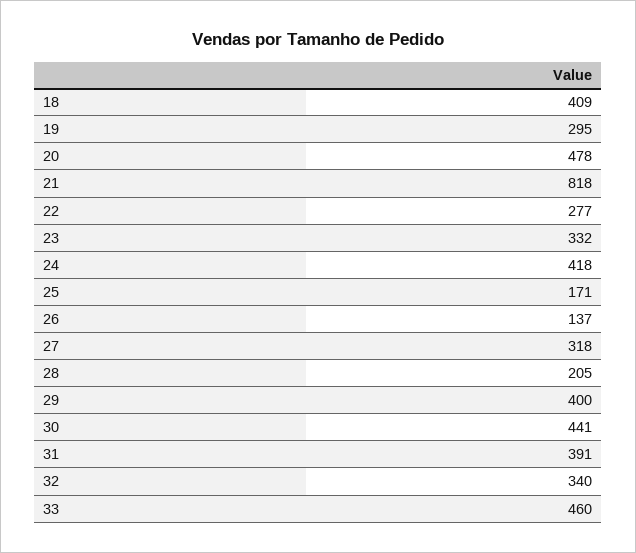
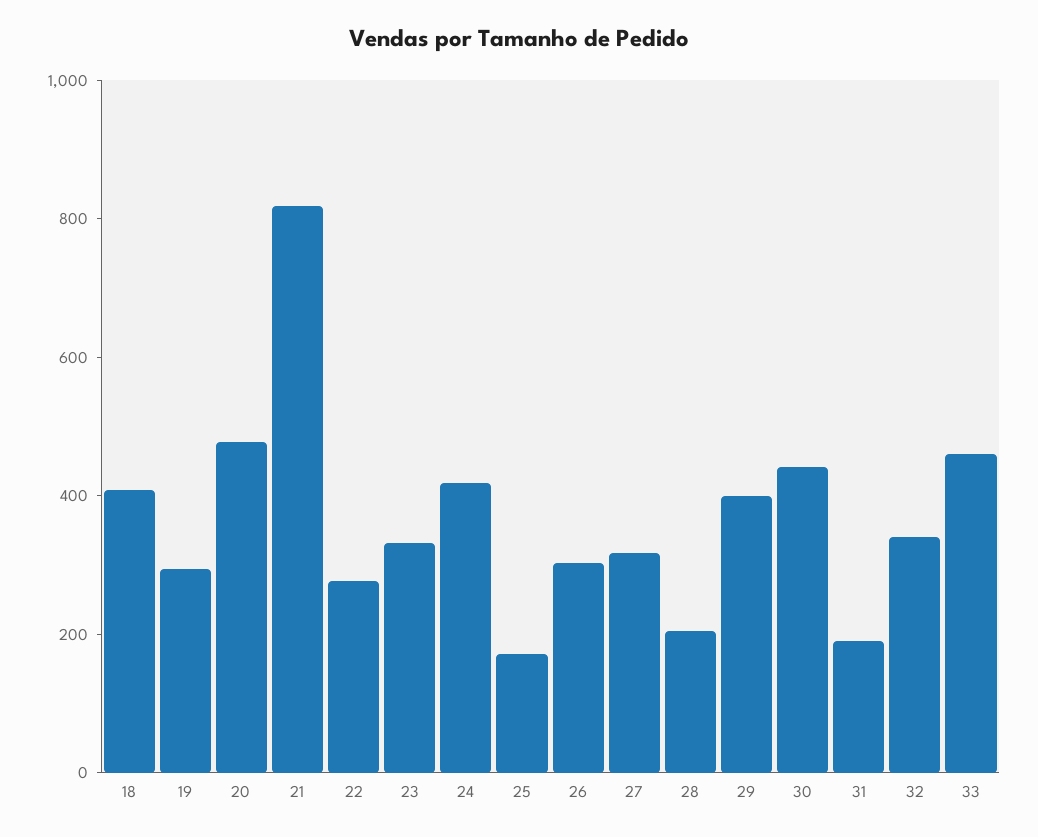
26: 137 -> 300
31: 391 -> 200

